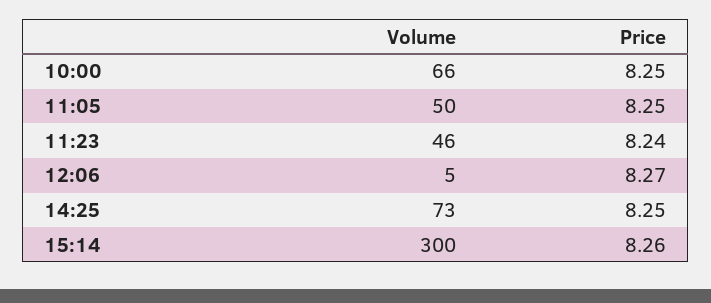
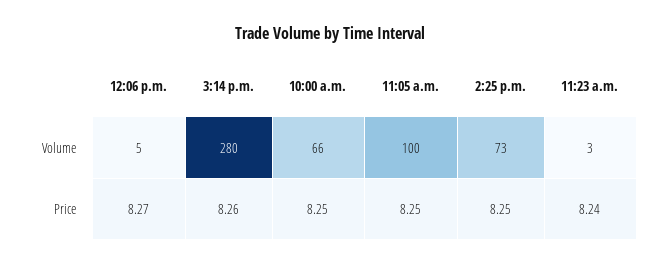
Volume, 11:05: 50 -> 100
Volume, 11:23: 46 -> 3
Volume, 15:14: 300 -> 280

